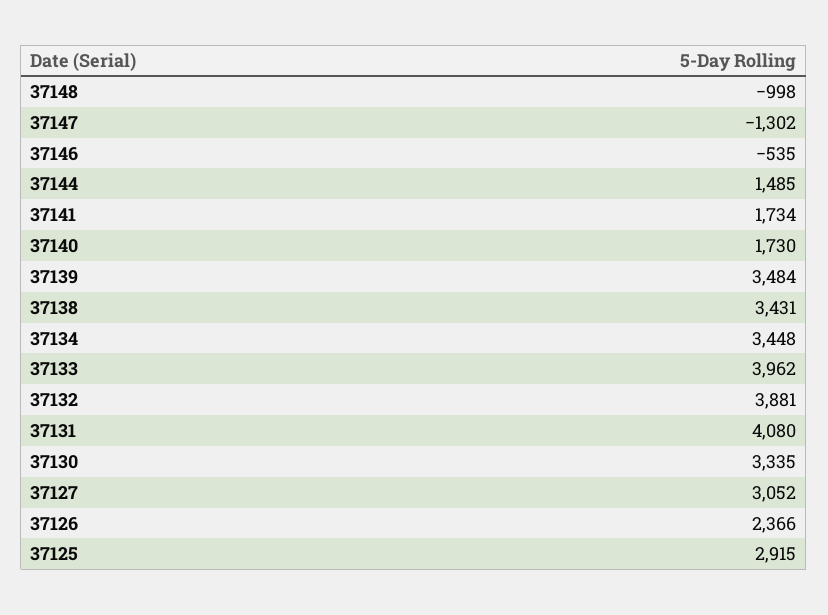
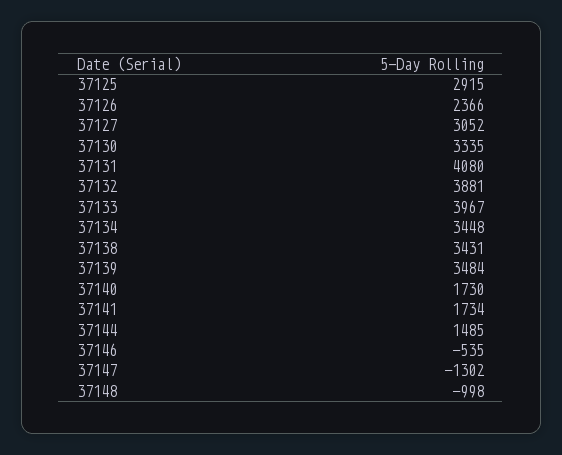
37133: 3962 -> 3967

